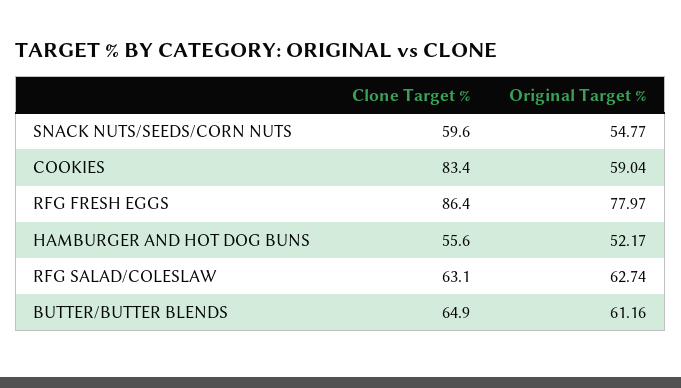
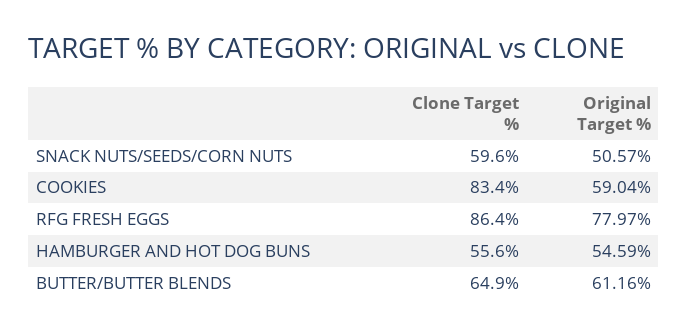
Original Target %, SNACK NUTS/SEEDS/CORN NUTS: 54.77 -> 50.57
Original Target %, HAMBURGER AND HOT DOG BUNS: 52.17 -> 54.59
Clone Target %, RFG SALAD/COLESLAW: 63.1 -> none
Original Target %, RFG SALAD/COLESLAW: 62.74 -> none

